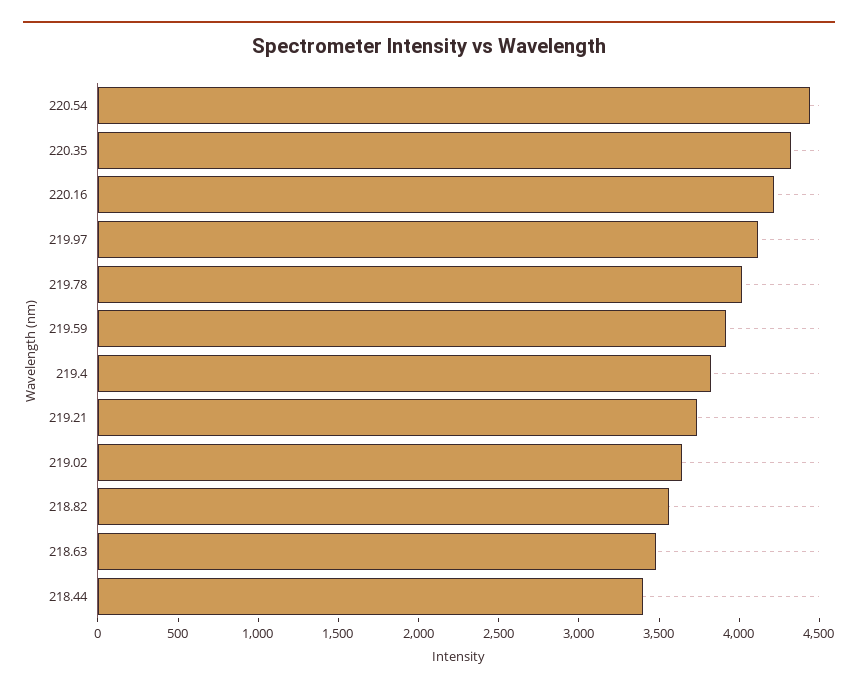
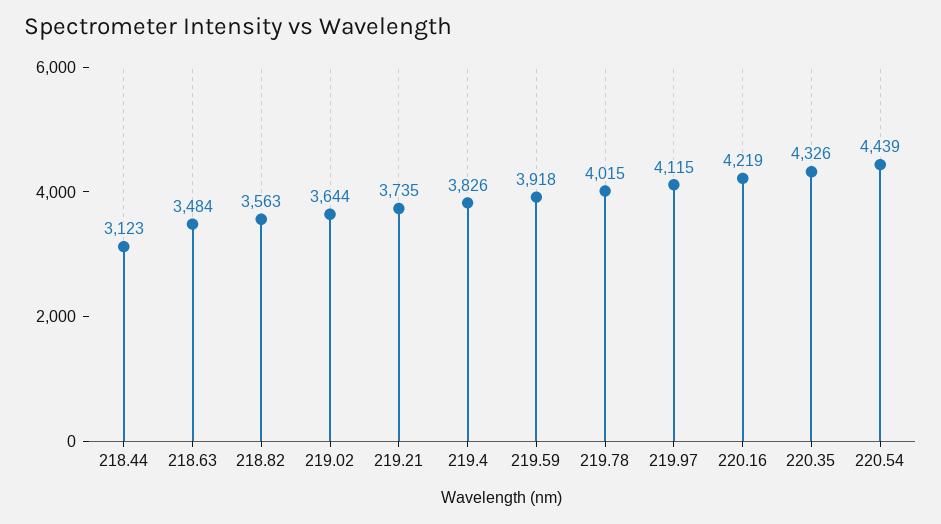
218.44: 3400 -> 3123

